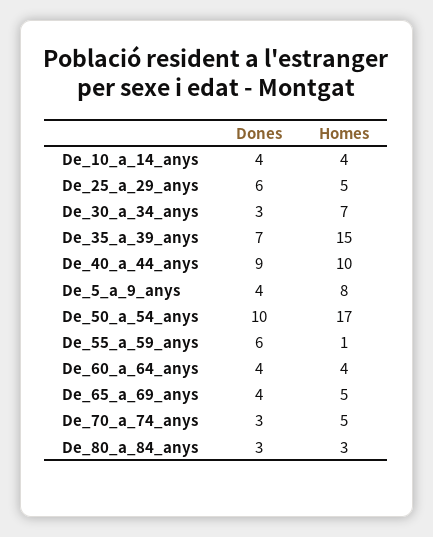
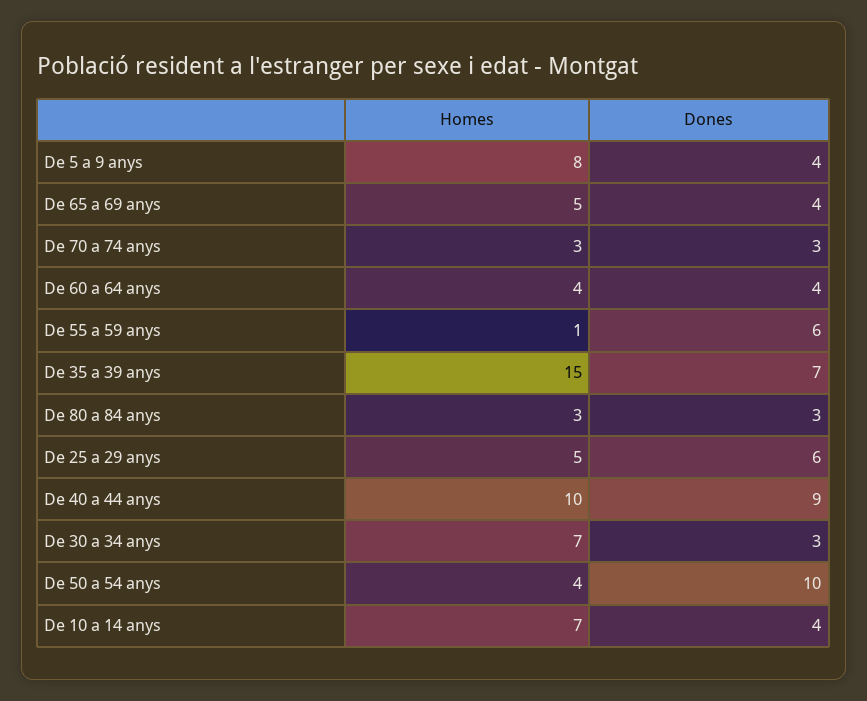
Homes, De_10_a_14_anys: 4 -> 7
Homes, De_50_a_54_anys: 17 -> 4
Homes, De_70_a_74_anys: 5 -> 3

